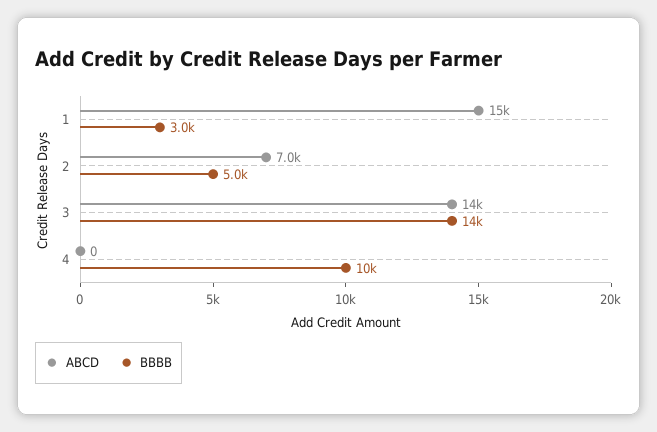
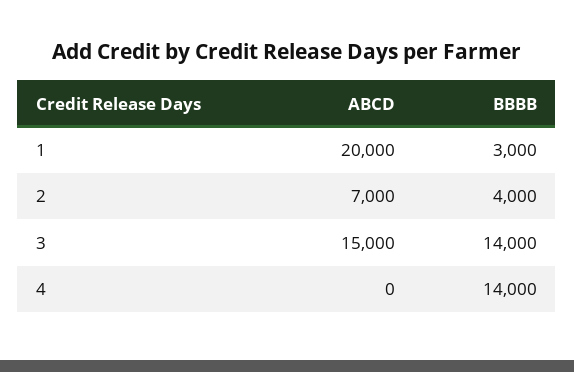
ABCD, 1: 15000 -> 20000
BBBB, 2: 5000 -> 4000
ABCD, 3: 14000 -> 15000
BBBB, 4: 10000 -> 14000

